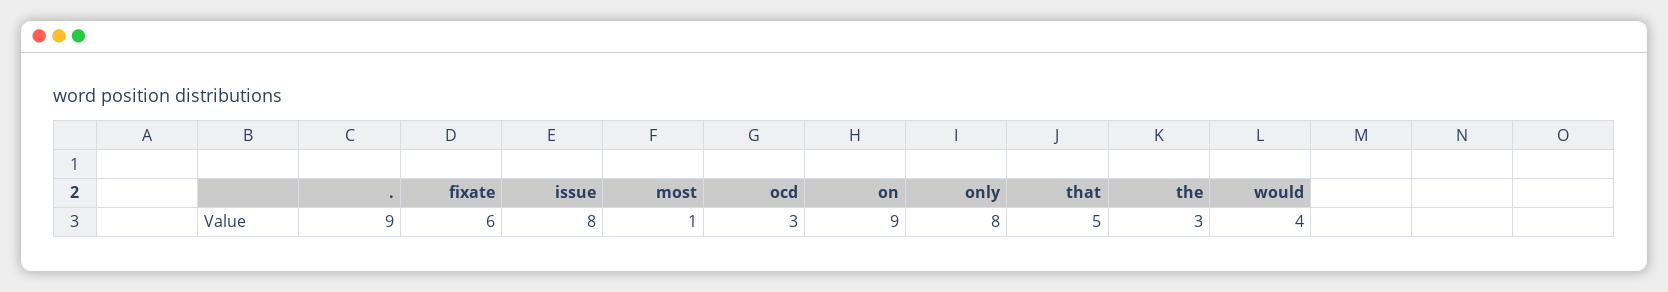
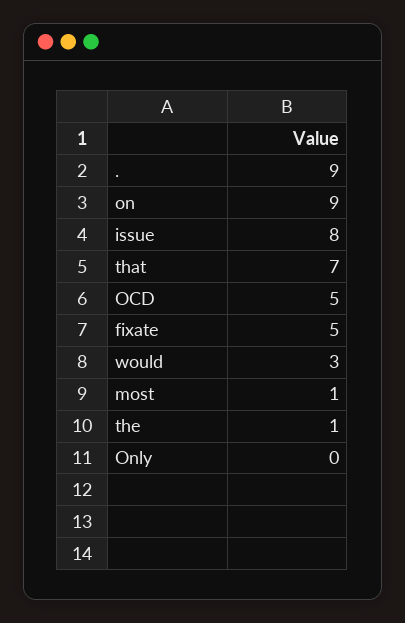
fixate: 6 -> 5
ocd: 3 -> 5
only: 8 -> 0
that: 5 -> 7
the: 3 -> 1
would: 4 -> 3

